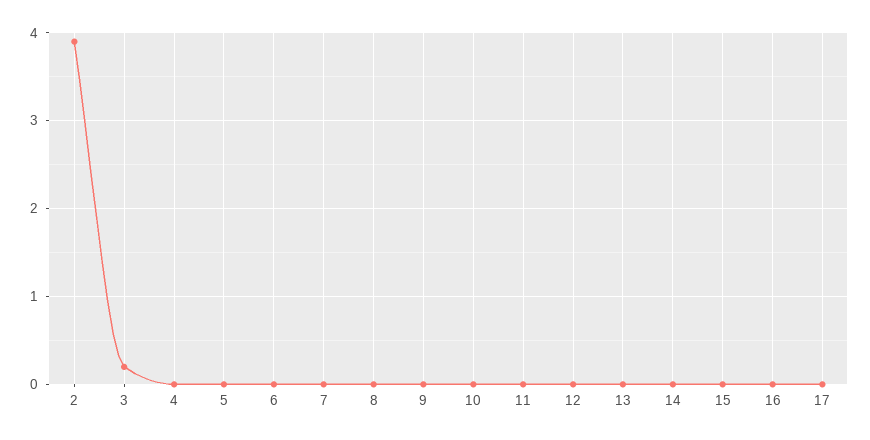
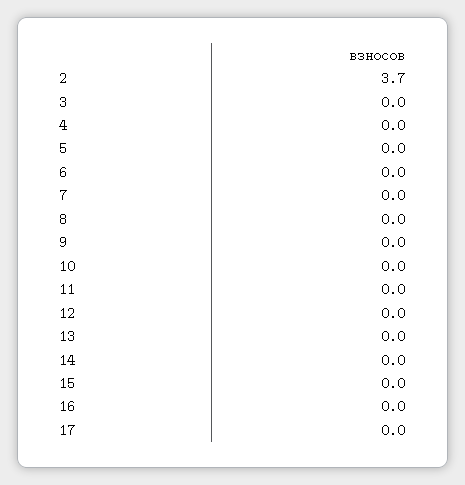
2: 3.9 -> 3.7
3: 0.2 -> 0

